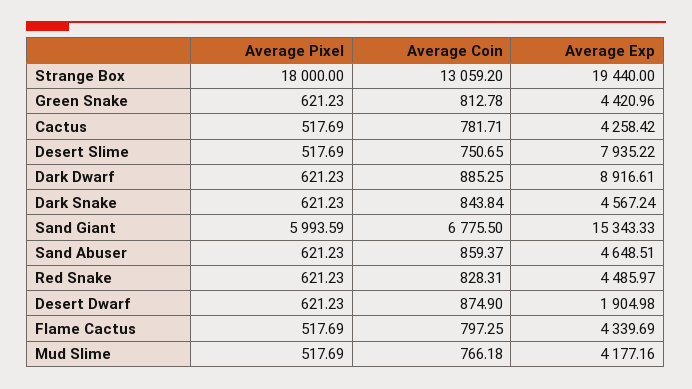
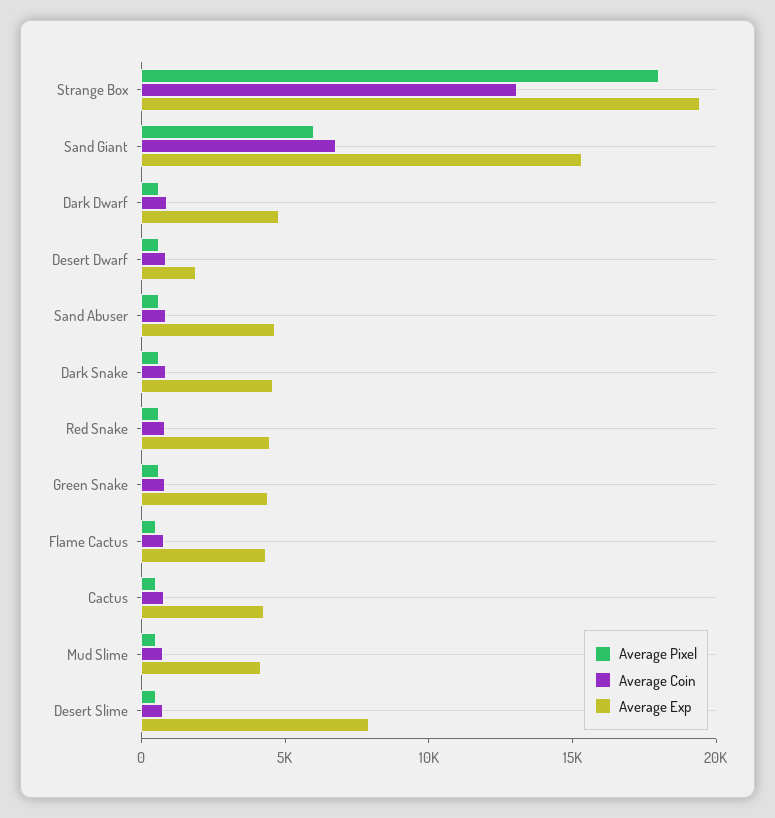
Average Exp, Dark Dwarf: 8916.61 -> 5000

